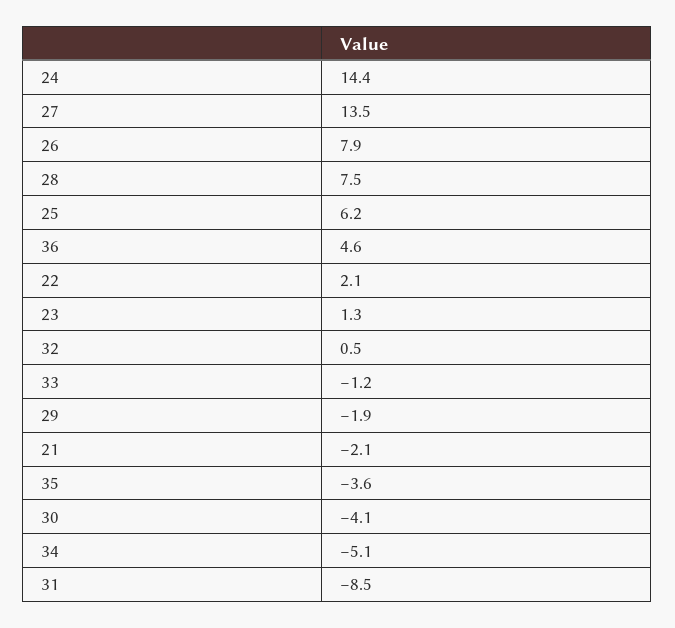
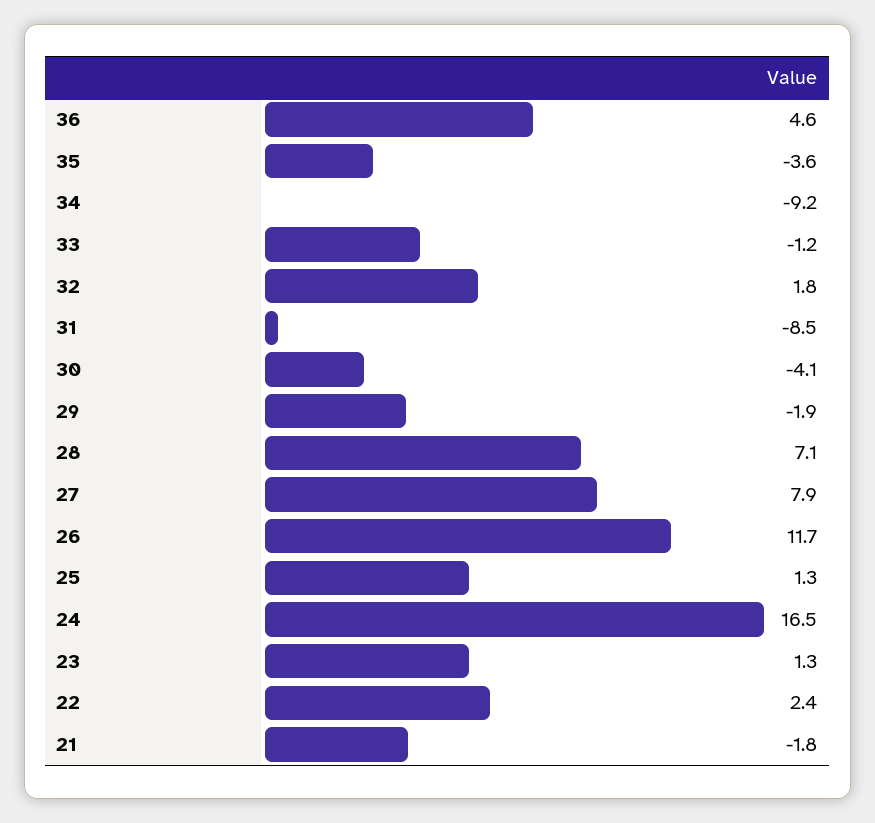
24: 14.4 -> 16.5
27: 13.5 -> 7.9
26: 7.9 -> 11.7
28: 7.5 -> 7.1
25: 6.2 -> 1.3
22: 2.1 -> 2.4
32: 0.5 -> 1.8
21: -2.1 -> -1.8
34: -5.1 -> -9.2

